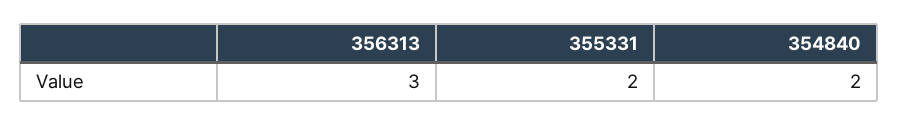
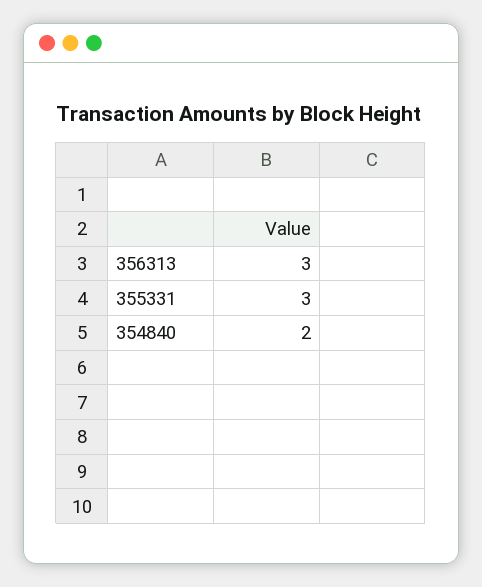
355331: 2 -> 3

